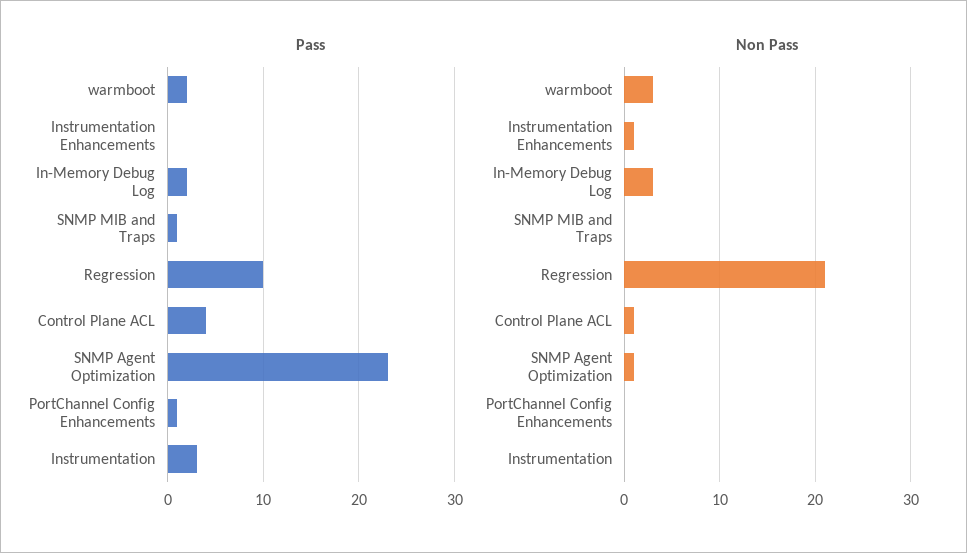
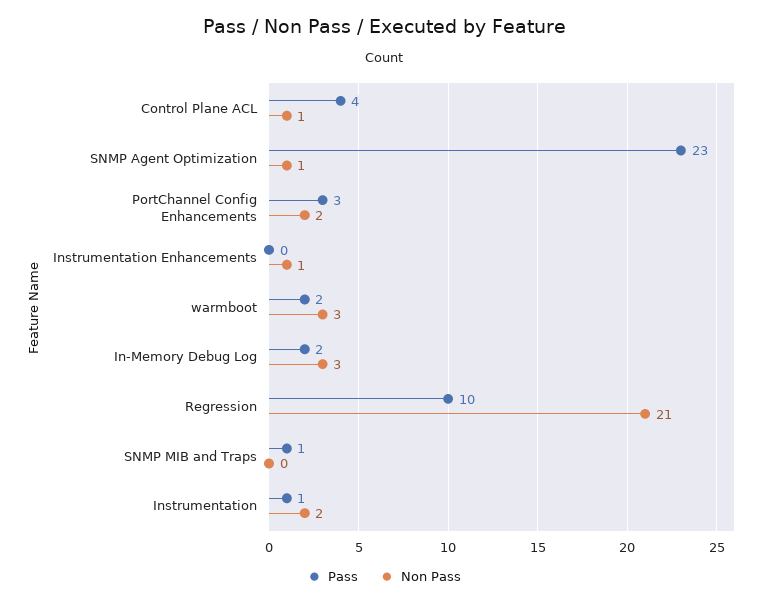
Pass, PortChannel Config Enhancements: 1 -> 3
Pass, Instrumentation: 3 -> 1
Non Pass, PortChannel Config Enhancements: 0 -> 2
Non Pass, Instrumentation: 0 -> 2

